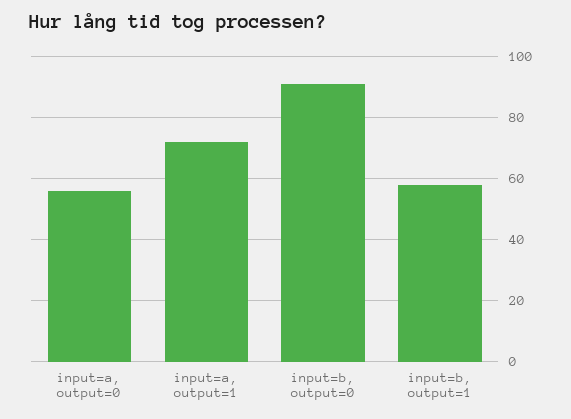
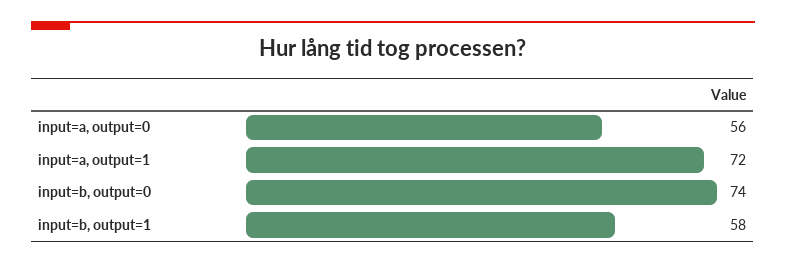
input=b, output=0: 90 -> 74

